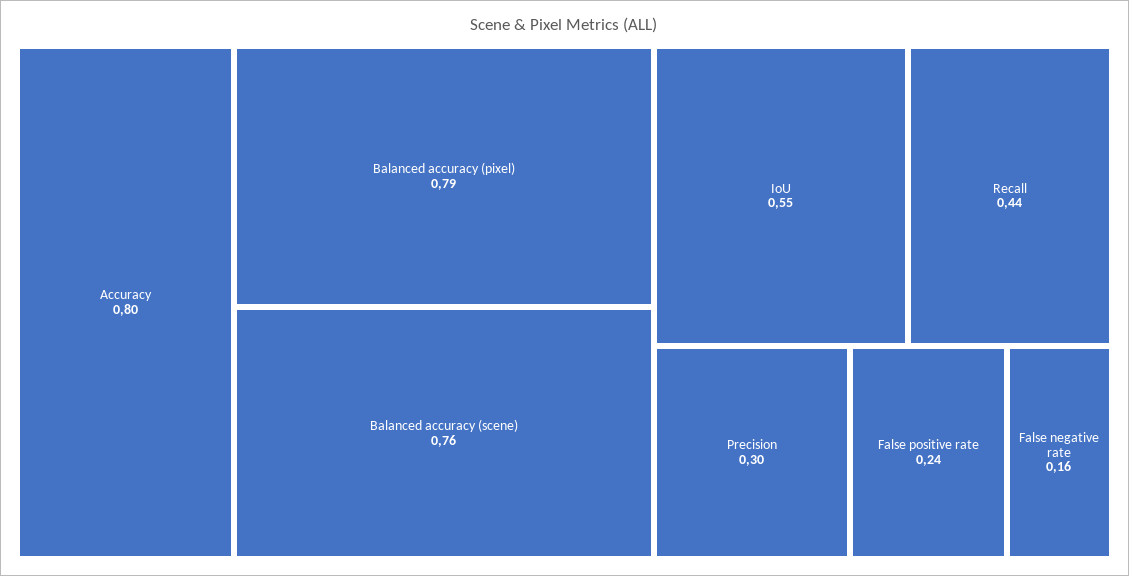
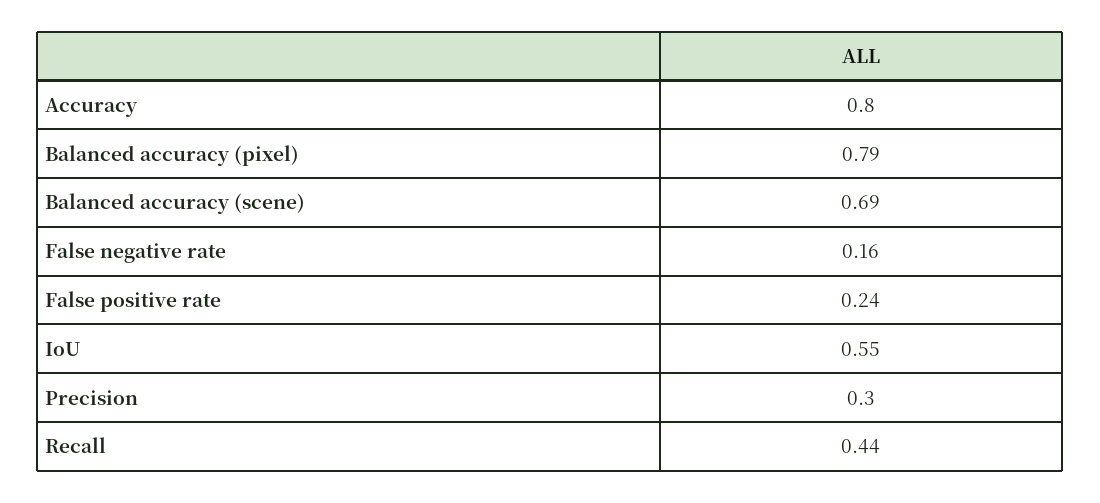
Balanced accuracy (scene): 0.76 -> 0.69

